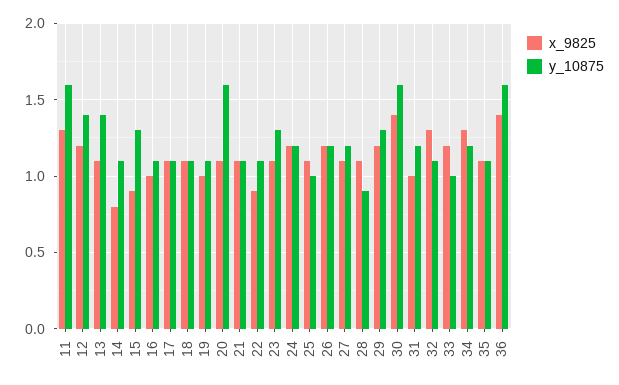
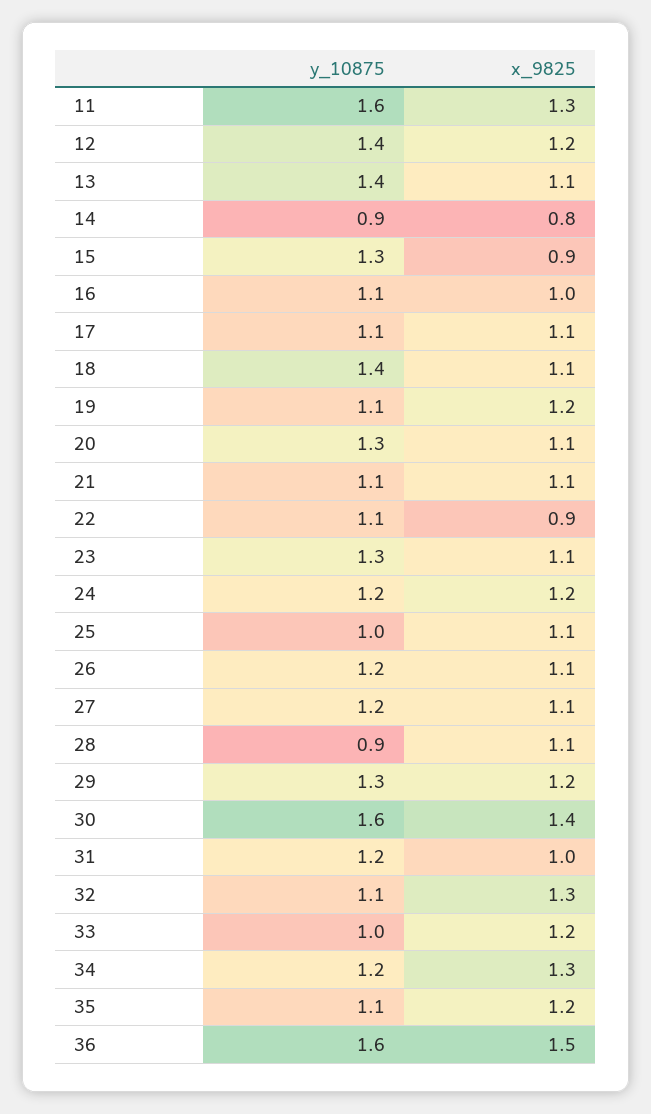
y_10875, 14: 1.1 -> 0.9
y_10875, 18: 1.1 -> 1.4
x_9825, 19: 1 -> 1.2
y_10875, 20: 1.6 -> 1.3
x_9825, 26: 1.2 -> 1.1
x_9825, 35: 1.1 -> 1.2
x_9825, 36: 1.4 -> 1.5

